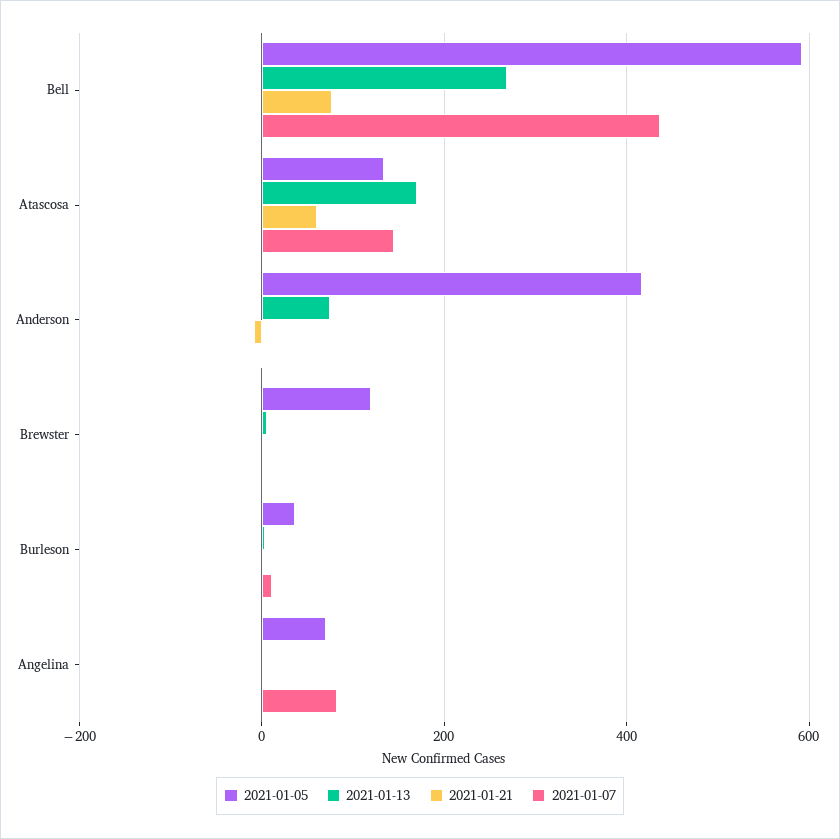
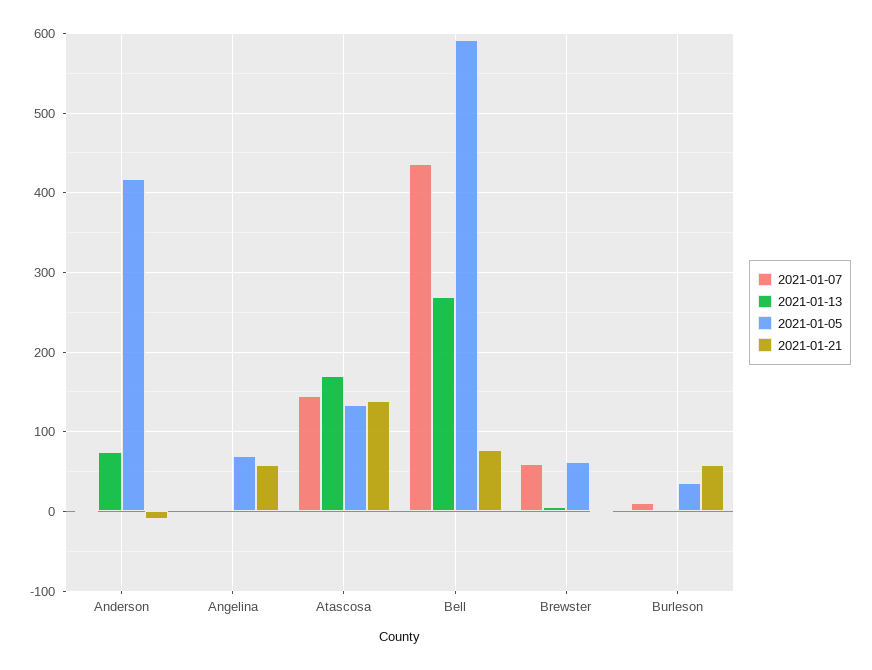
2021-01-21, Atascosa: 60 -> 140
2021-01-05, Brewster: 120 -> 60
2021-01-07, Brewster: 0 -> 60
2021-01-21, Burleson: 0 -> 60
2021-01-21, Angelina: 0 -> 60
2021-01-07, Angelina: 80 -> 0

